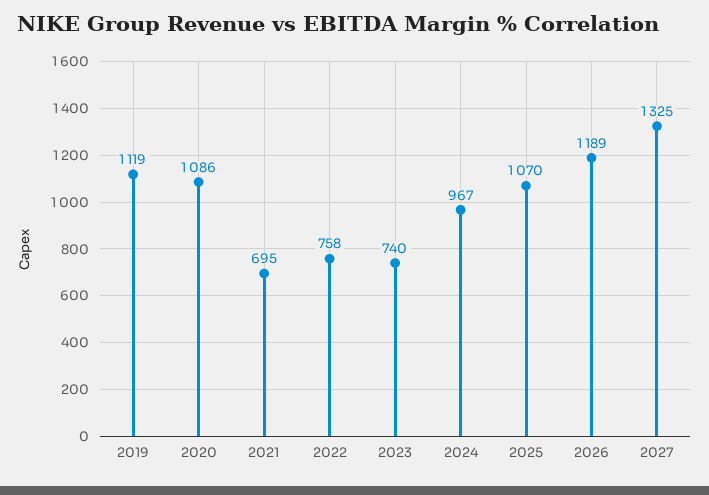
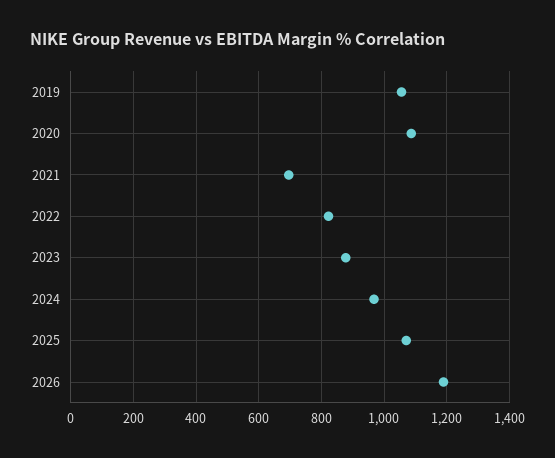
2019: 1119 -> 1060
2022: 758 -> 820
2023: 740 -> 880
2027: 1325 -> none

